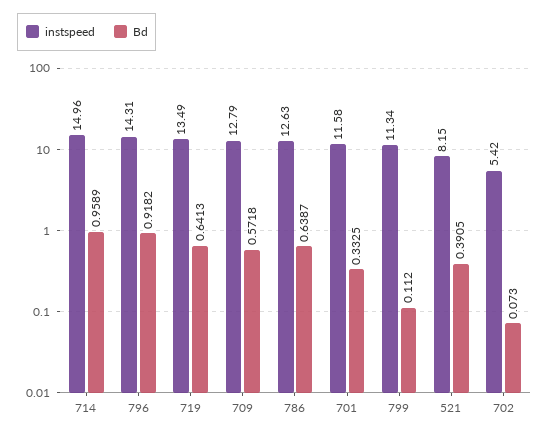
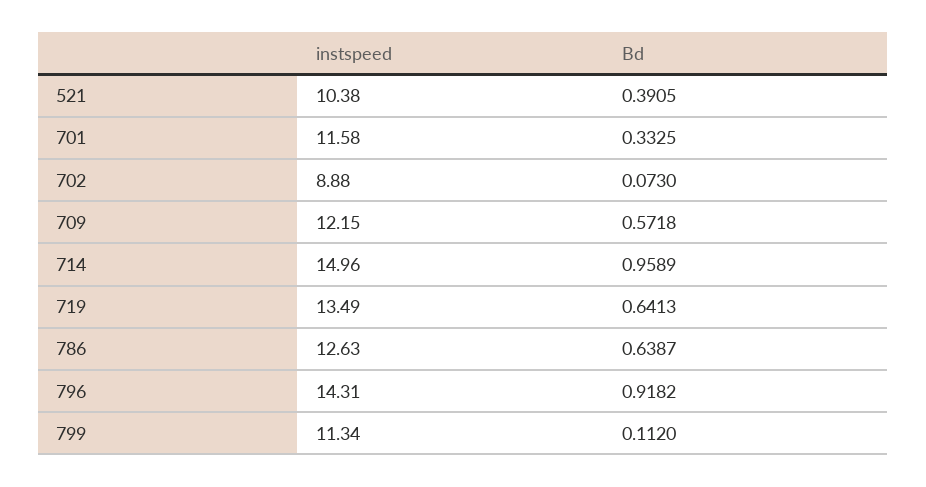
instspeed, 709: 12.79 -> 12.15
instspeed, 521: 8.15 -> 10.38
instspeed, 702: 5.42 -> 8.88

